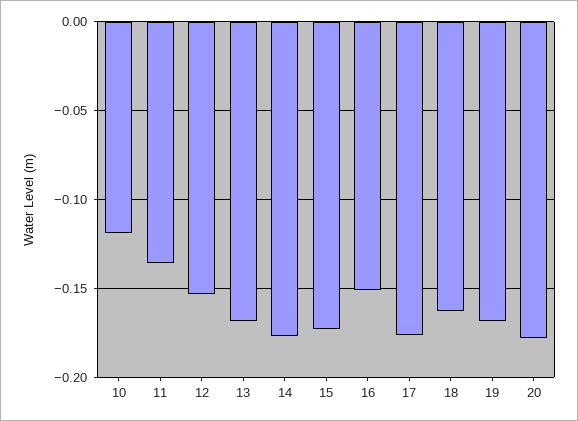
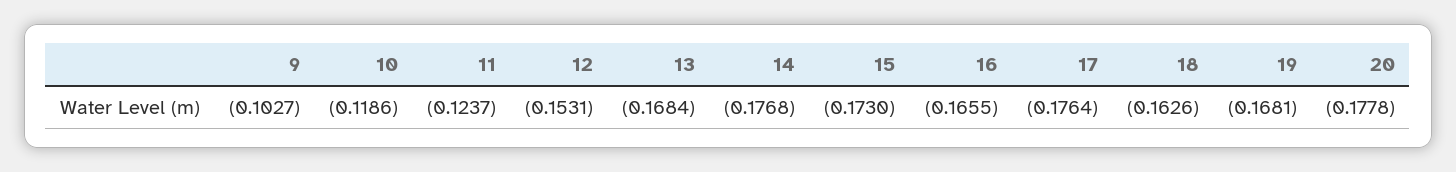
11: -0.135 -> -0.1237
16: -0.15 -> -0.1655
9: none -> -0.1027

